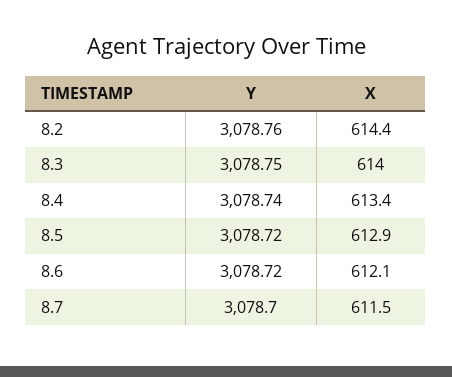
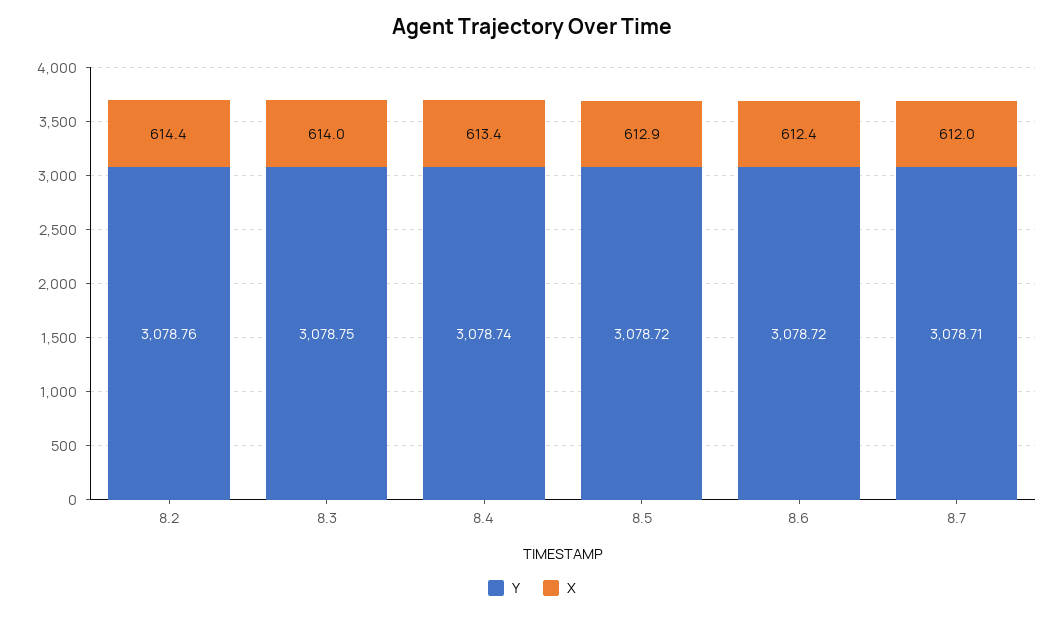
X, 8.6: 612.1 -> 612.4
Y, 8.7: 3078.7 -> 3078.71
X, 8.7: 611.5 -> 612

